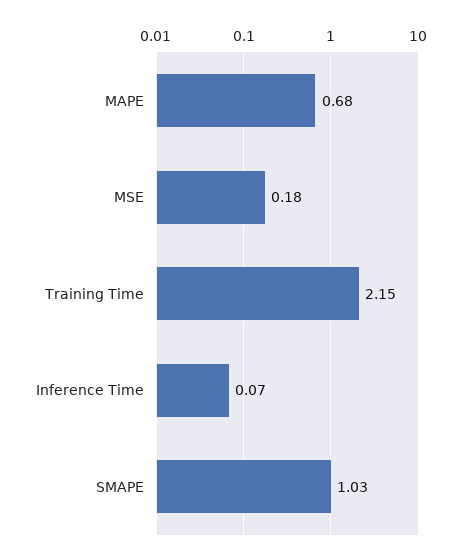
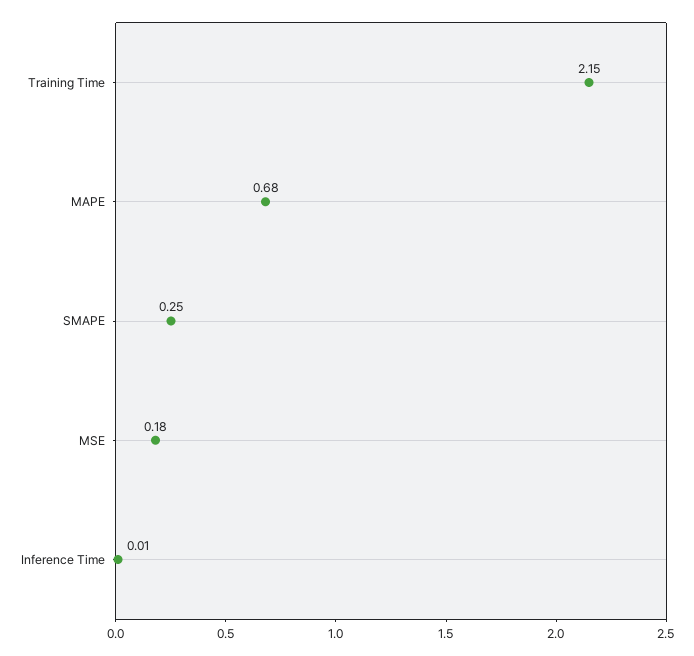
Inference Time: 0.07 -> 0.01
SMAPE: 1.03 -> 0.25

